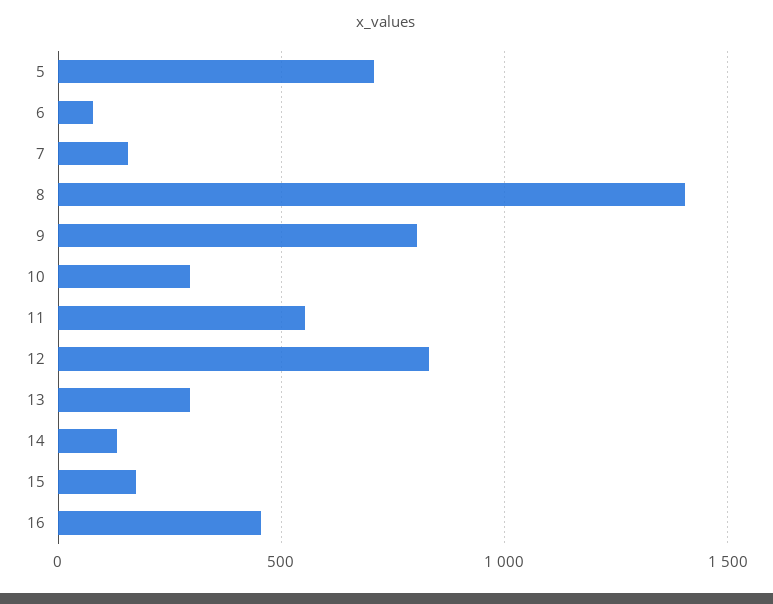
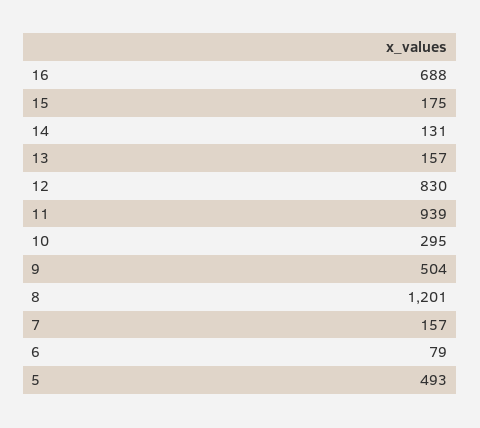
5: 700 -> 493
8: 1400 -> 1201
9: 800 -> 504
11: 550 -> 939
13: 300 -> 157
16: 450 -> 688

